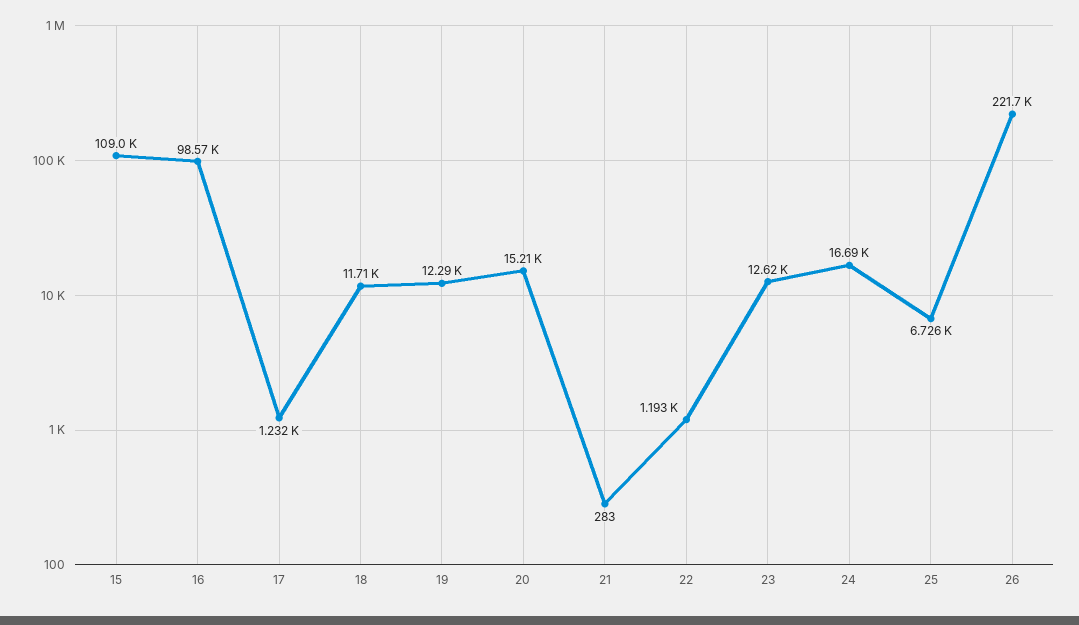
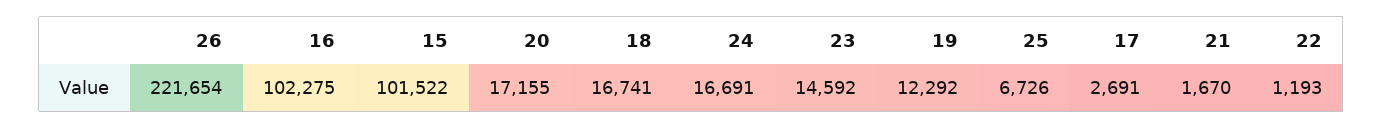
15: 109000 -> 101522
16: 98570 -> 102275
17: 1232 -> 2691
18: 11710 -> 16741
20: 15210 -> 17155
21: 283 -> 1670
23: 12620 -> 14592

